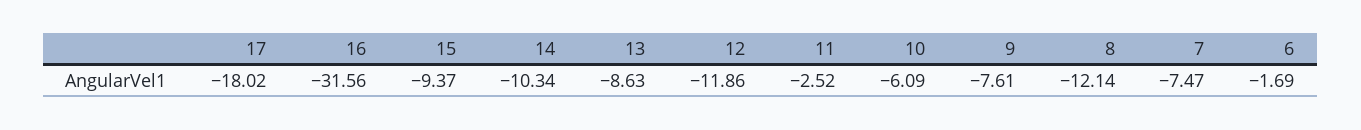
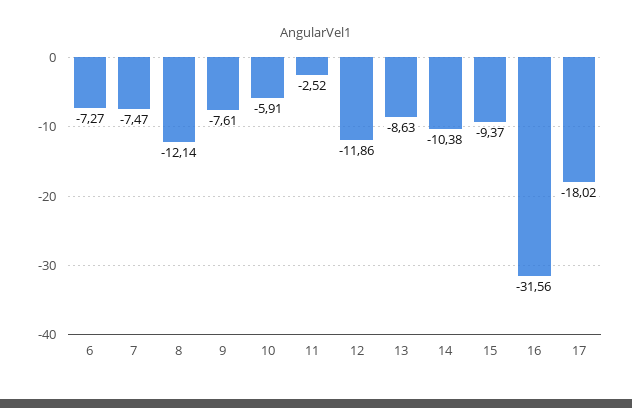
14: -10.34 -> -10.38
10: -6.09 -> -5.91
6: -1.69 -> -7.27

